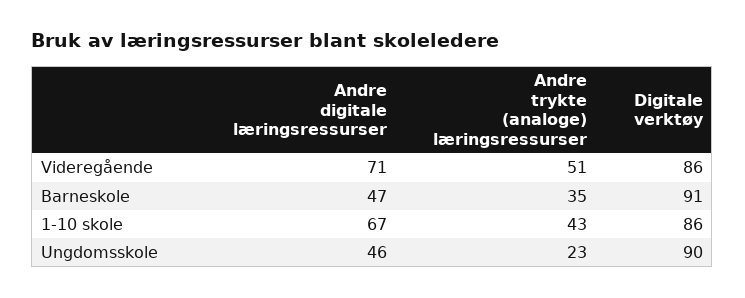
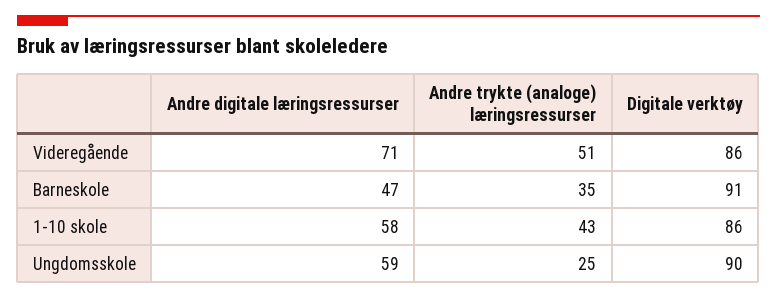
Andre digitale læringsressurser, 1-10 skole: 67 -> 58
Andre digitale læringsressurser, Ungdomsskole: 46 -> 59
Andre trykte (analoge) læringsressurser, Ungdomsskole: 23 -> 25

